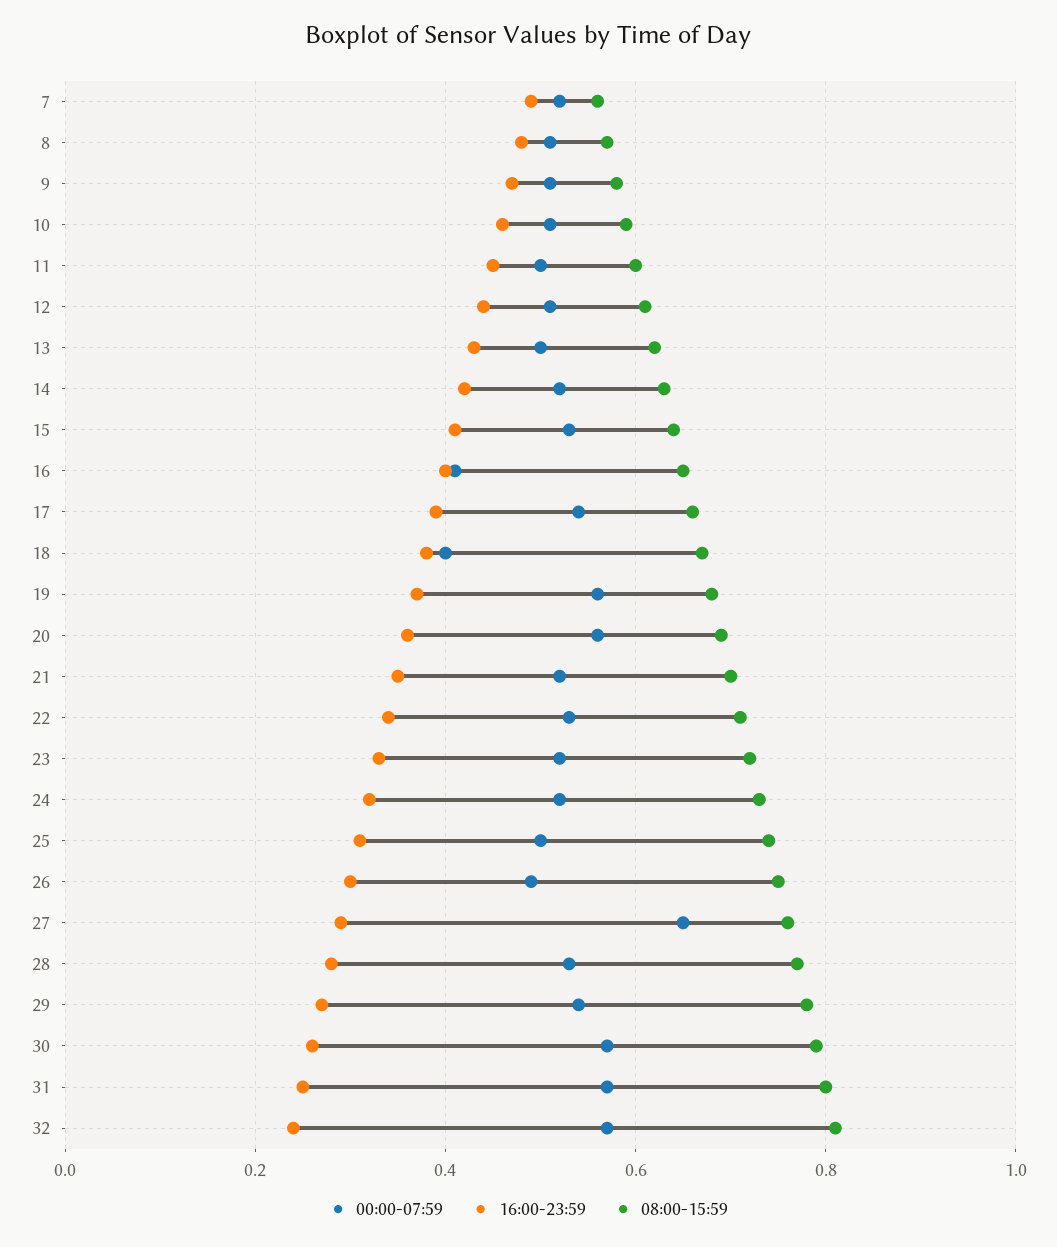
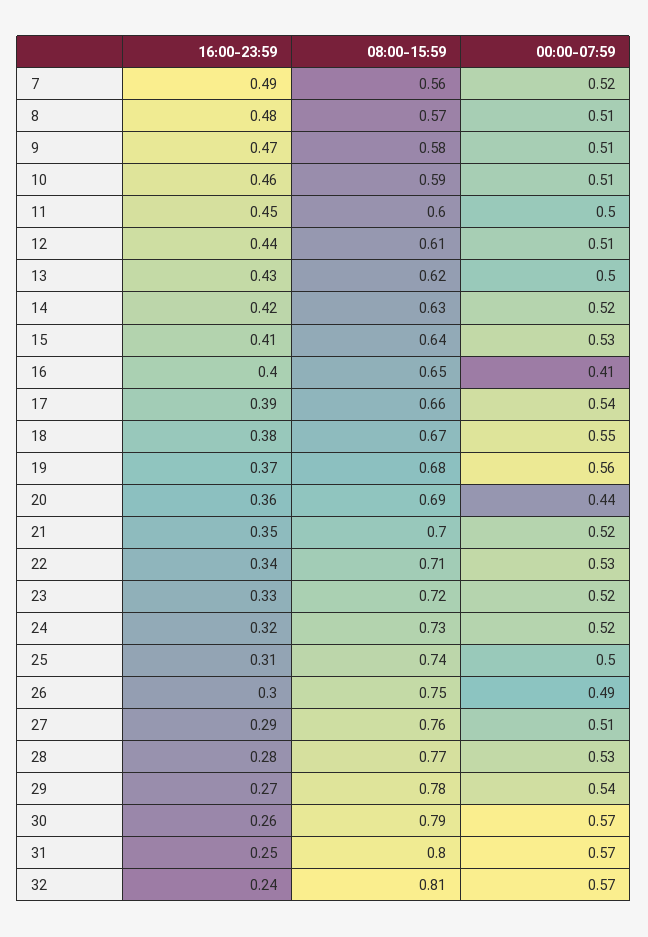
00:00-07:59, 18: 0.4 -> 0.55
00:00-07:59, 20: 0.55 -> 0.44
00:00-07:59, 27: 0.65 -> 0.51

